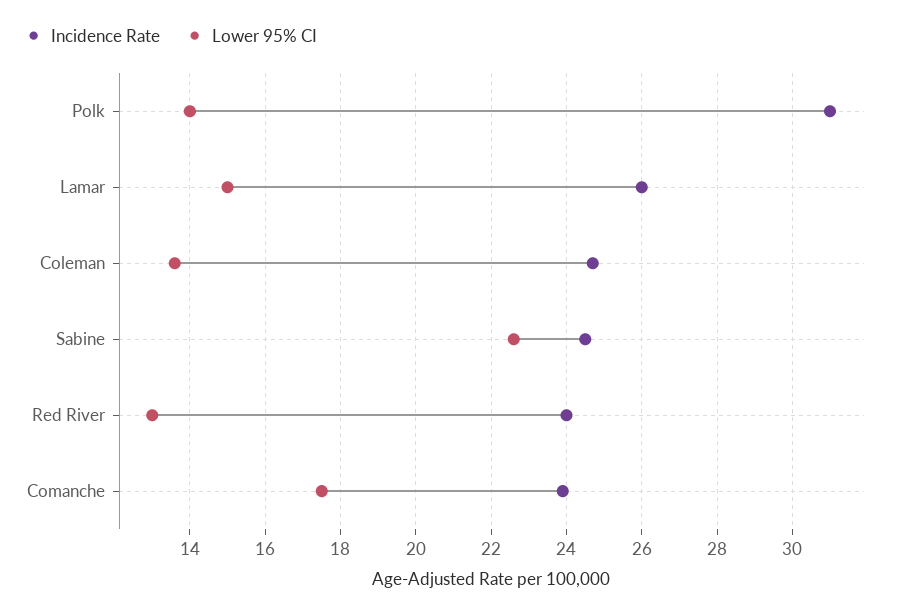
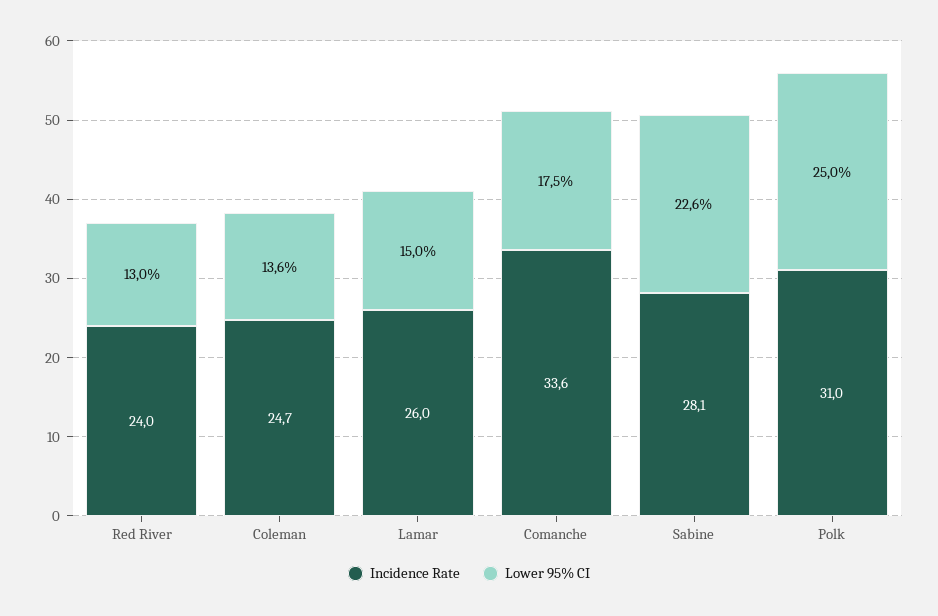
Lower 95% CI, Polk: 14 -> 25
Incidence Rate, Sabine: 24.5 -> 28.1
Incidence Rate, Comanche: 24 -> 33.6

